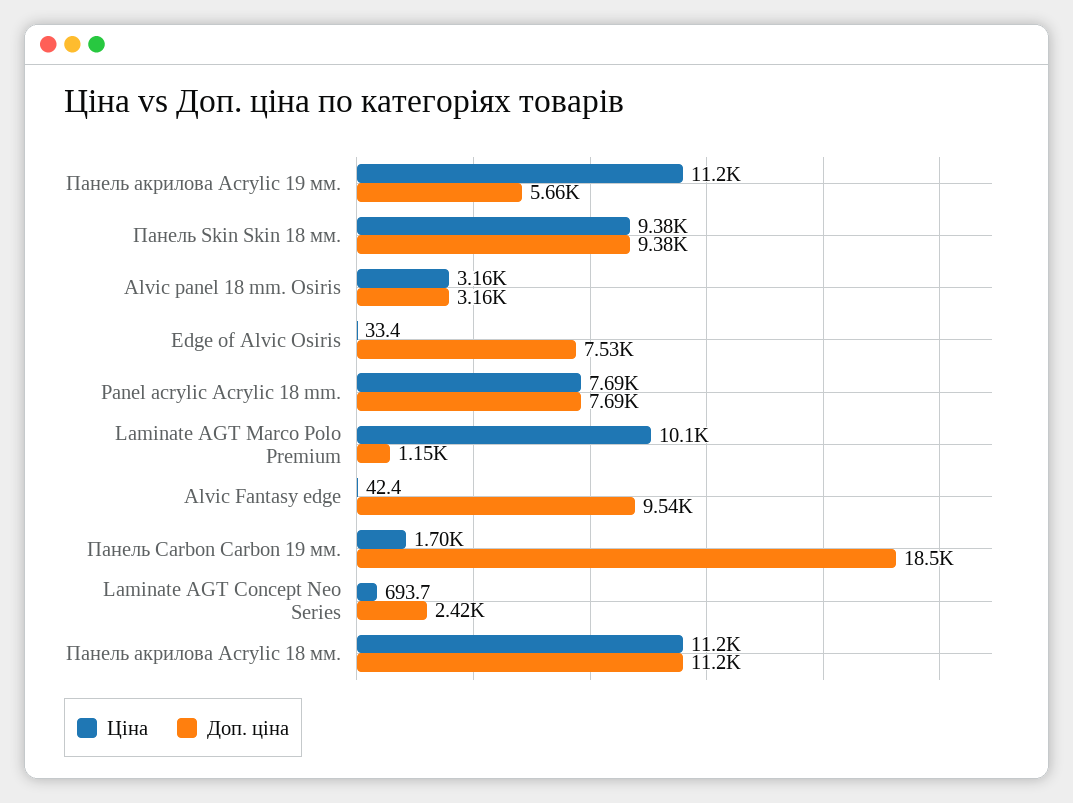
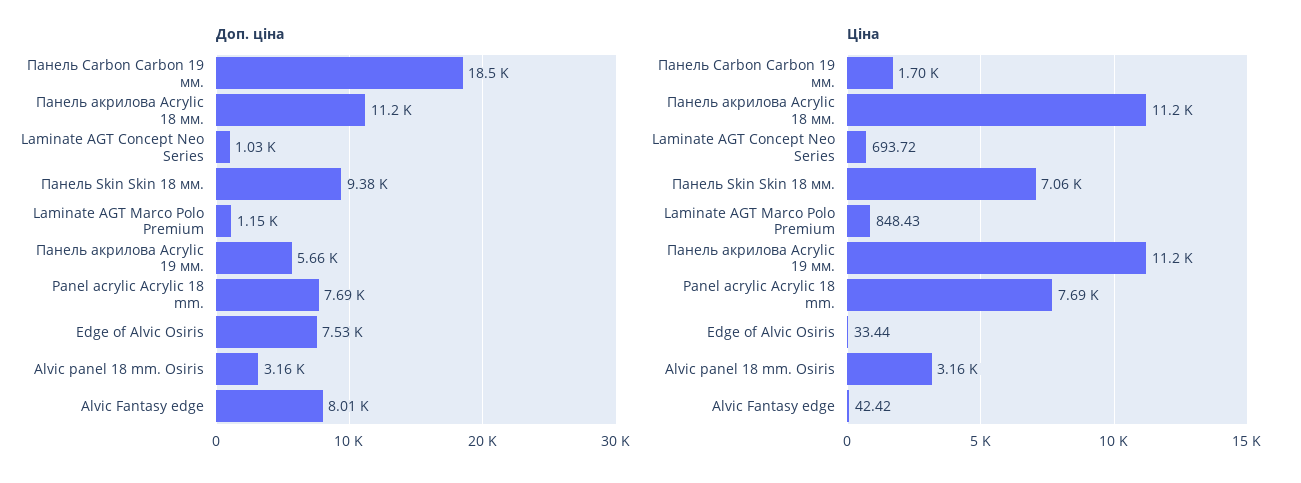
Ціна, Панель Skin Skin 18 мм.: 9380 -> 7060
Ціна, Laminate AGT Marco Polo Premium: 10100 -> 848.43
Доп. ціна, Alvic Fantasy edge: 9540 -> 8010
Доп. ціна, Laminate AGT Concept Neo Series: 2420 -> 1030

